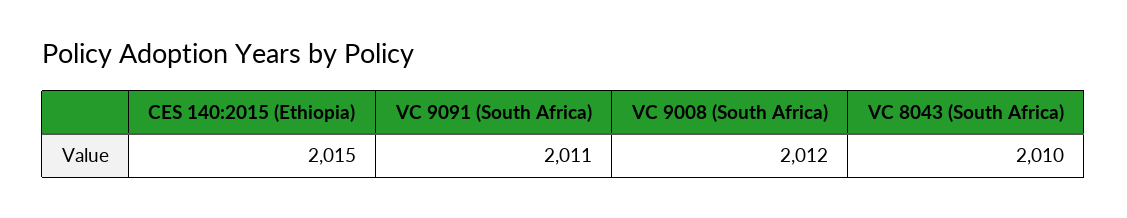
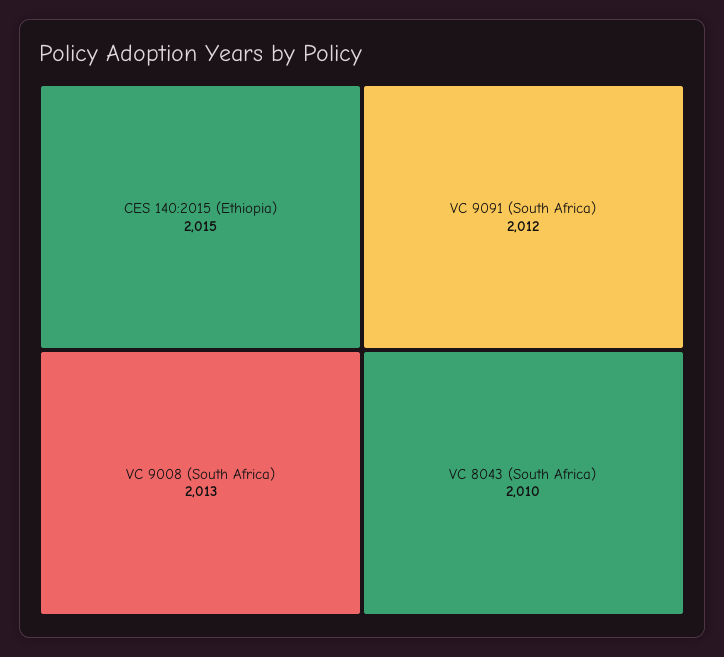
VC 9091 (South Africa): 2011 -> 2012
VC 9008 (South Africa): 2012 -> 2013

